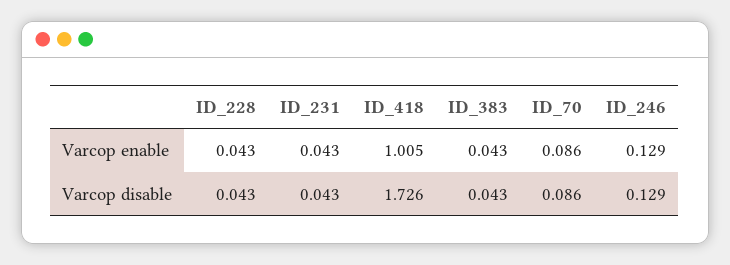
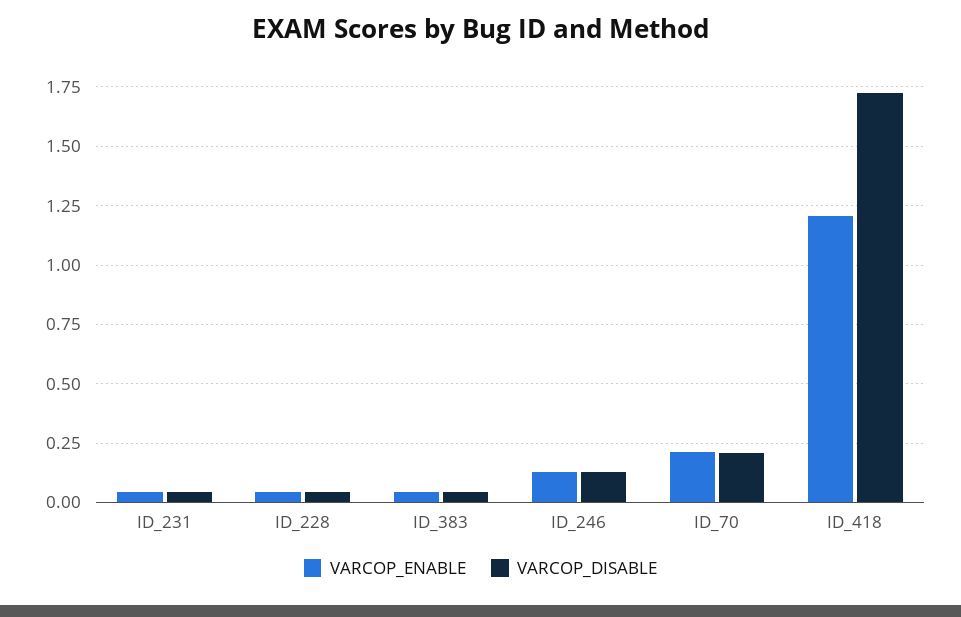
Varcop enable, ID_418: 1.005 -> 1.2
Varcop enable, ID_70: 0.086 -> 0.2
Varcop disable, ID_70: 0.086 -> 0.2

